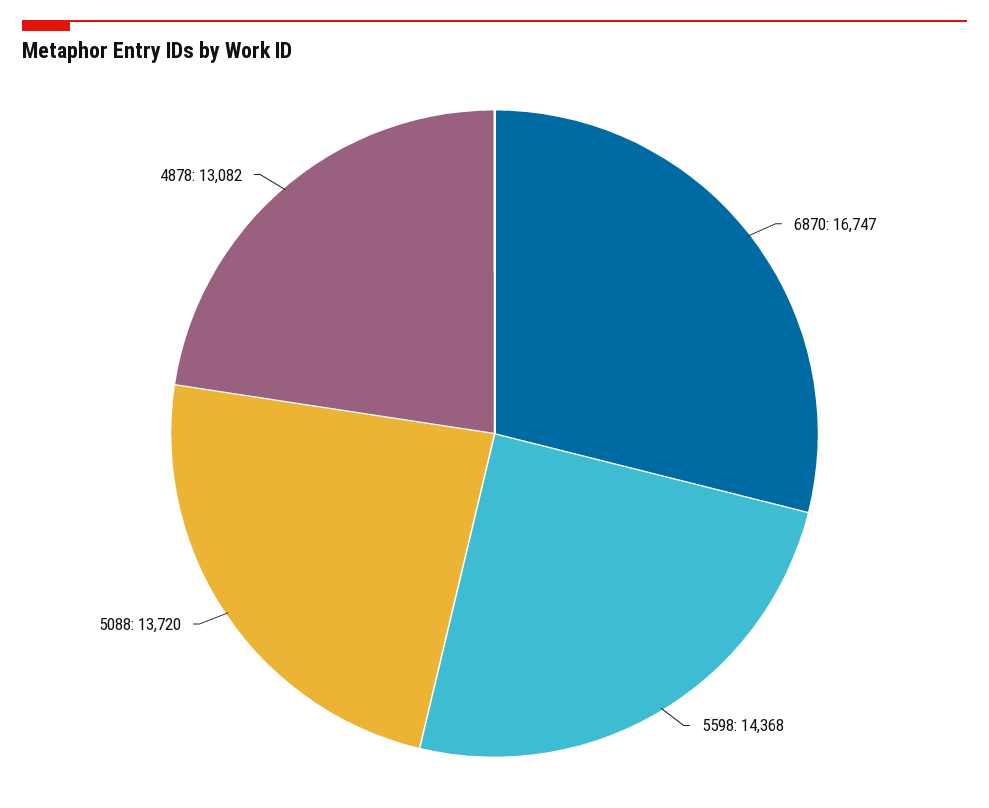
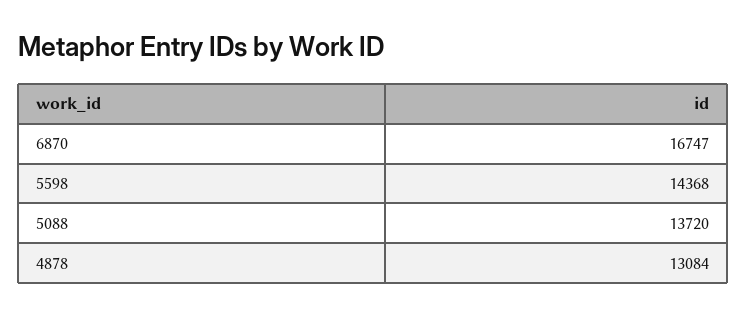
4878: 13082 -> 13084

